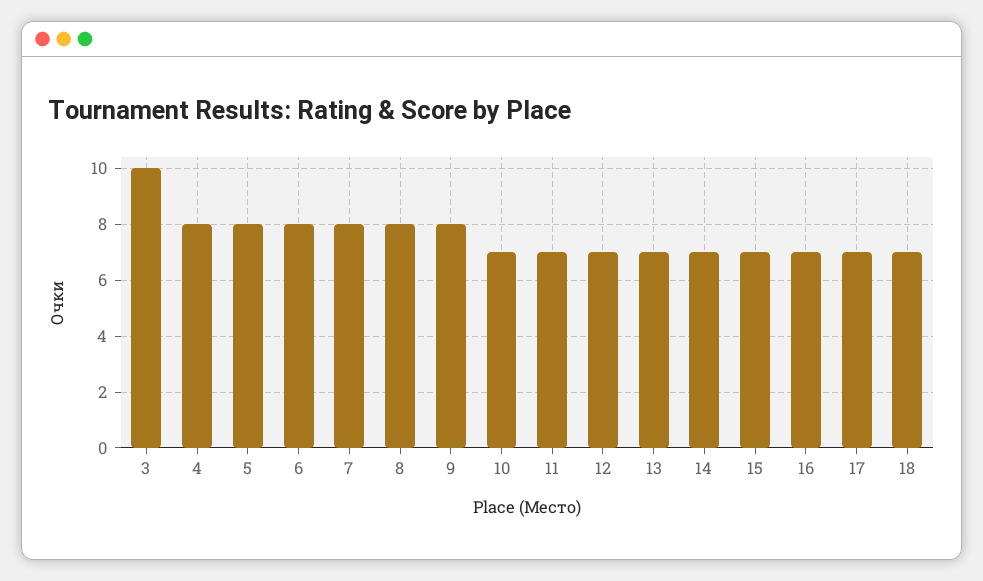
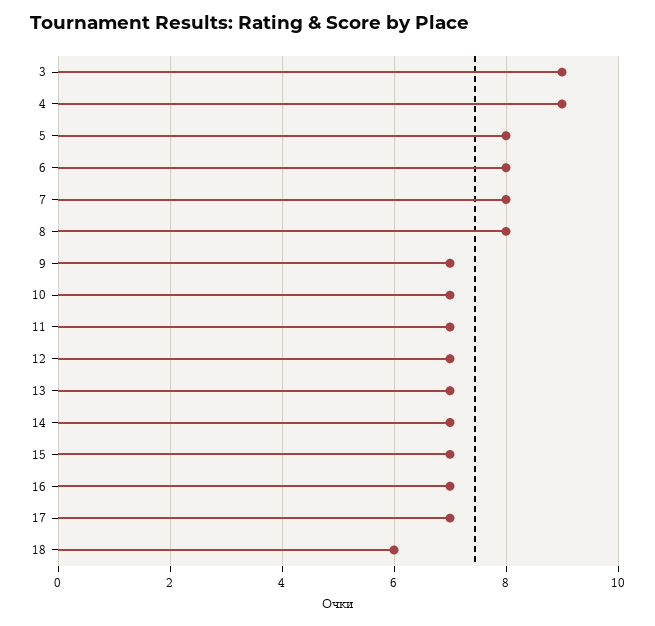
3: 10 -> 9
4: 8 -> 9
9: 8 -> 7
18: 7 -> 6

